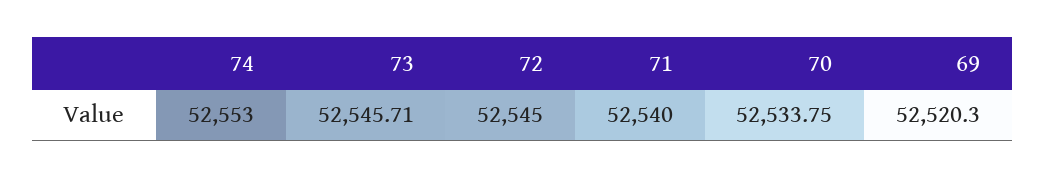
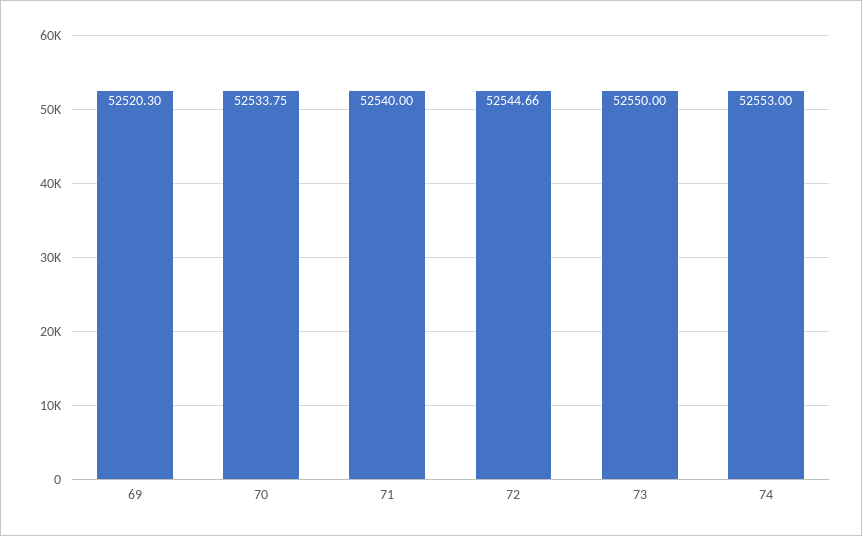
73: 52545.71 -> 52550
72: 52545 -> 52544.66

